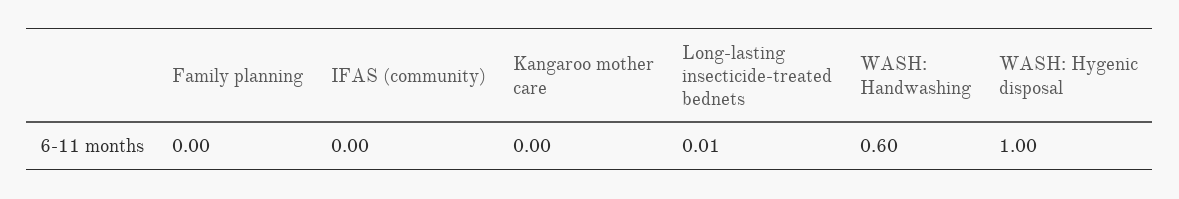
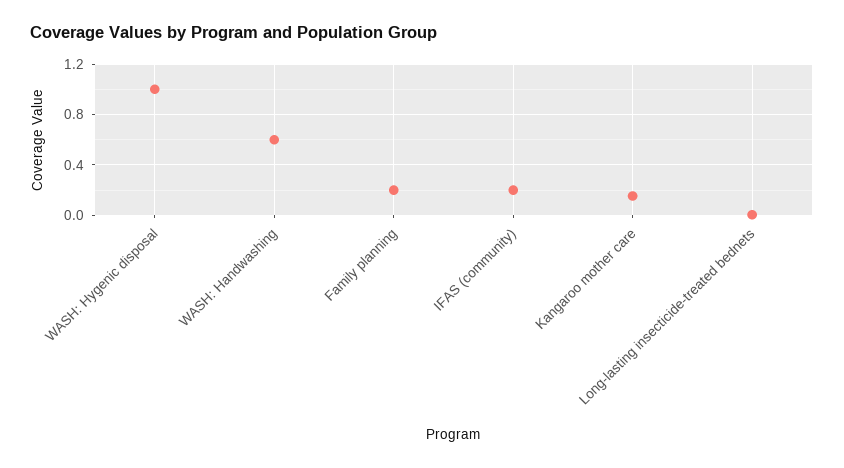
Family planning: 0 -> 0.2
IFAS (community): 0 -> 0.2
Kangaroo mother care: 0 -> 0.15

